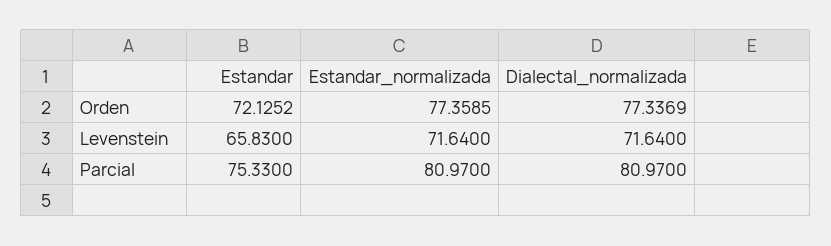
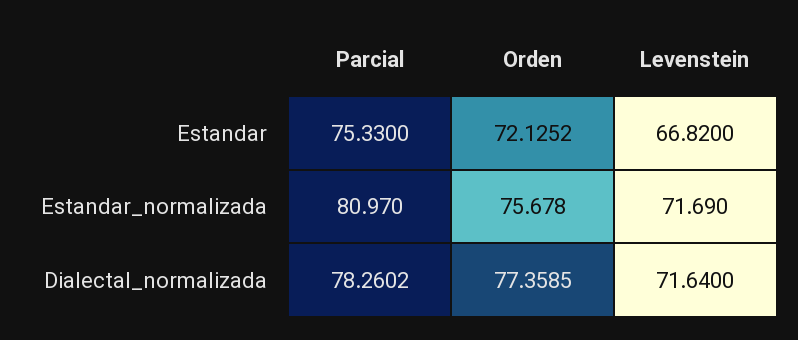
Estandar_normalizada, Orden: 77.3585 -> 75.678
Dialectal_normalizada, Orden: 77.3369 -> 77.3585
Estandar, Levenstein: 65.83 -> 66.82
Estandar_normalizada, Levenstein: 71.64 -> 71.69
Dialectal_normalizada, Parcial: 80.97 -> 78.2602

